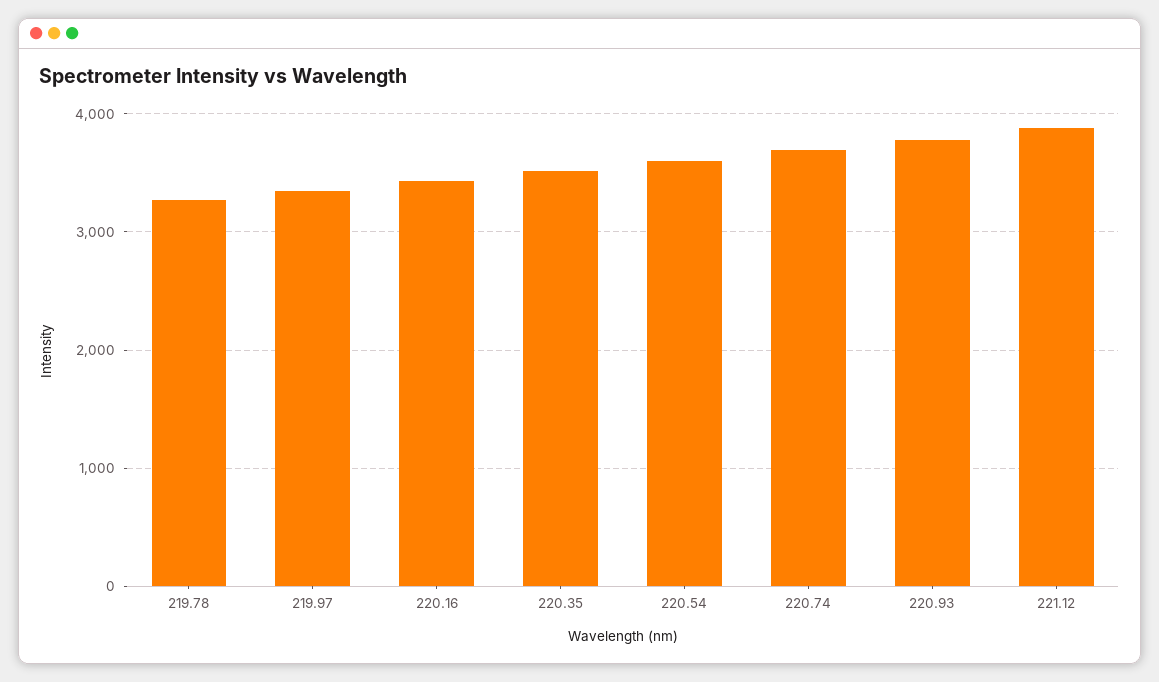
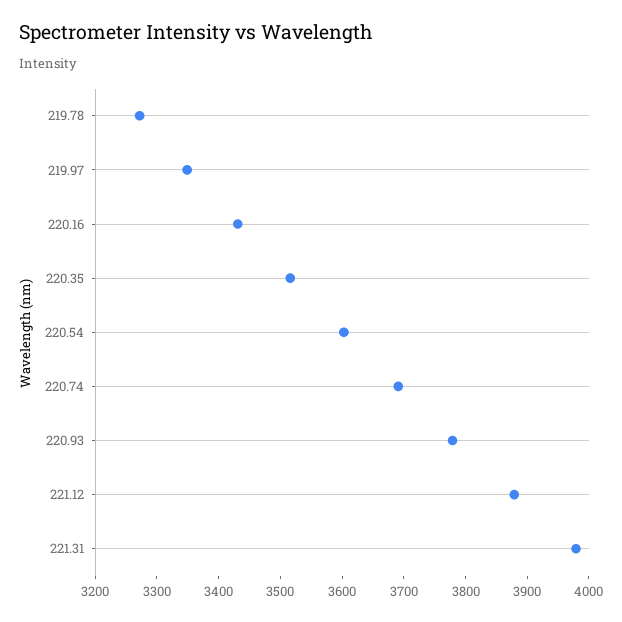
221.31: none -> 3980

